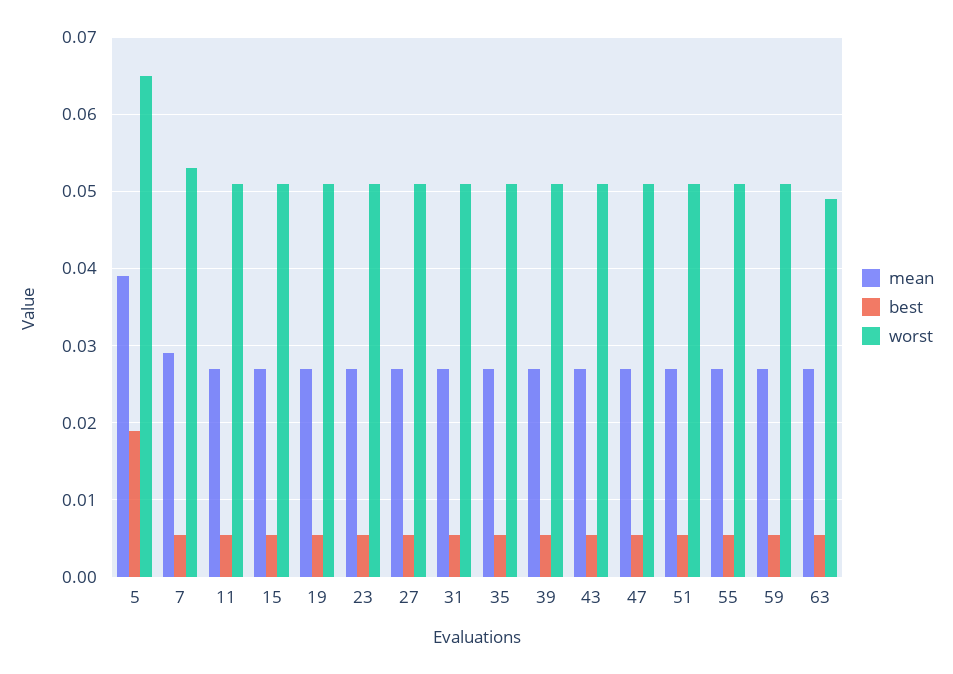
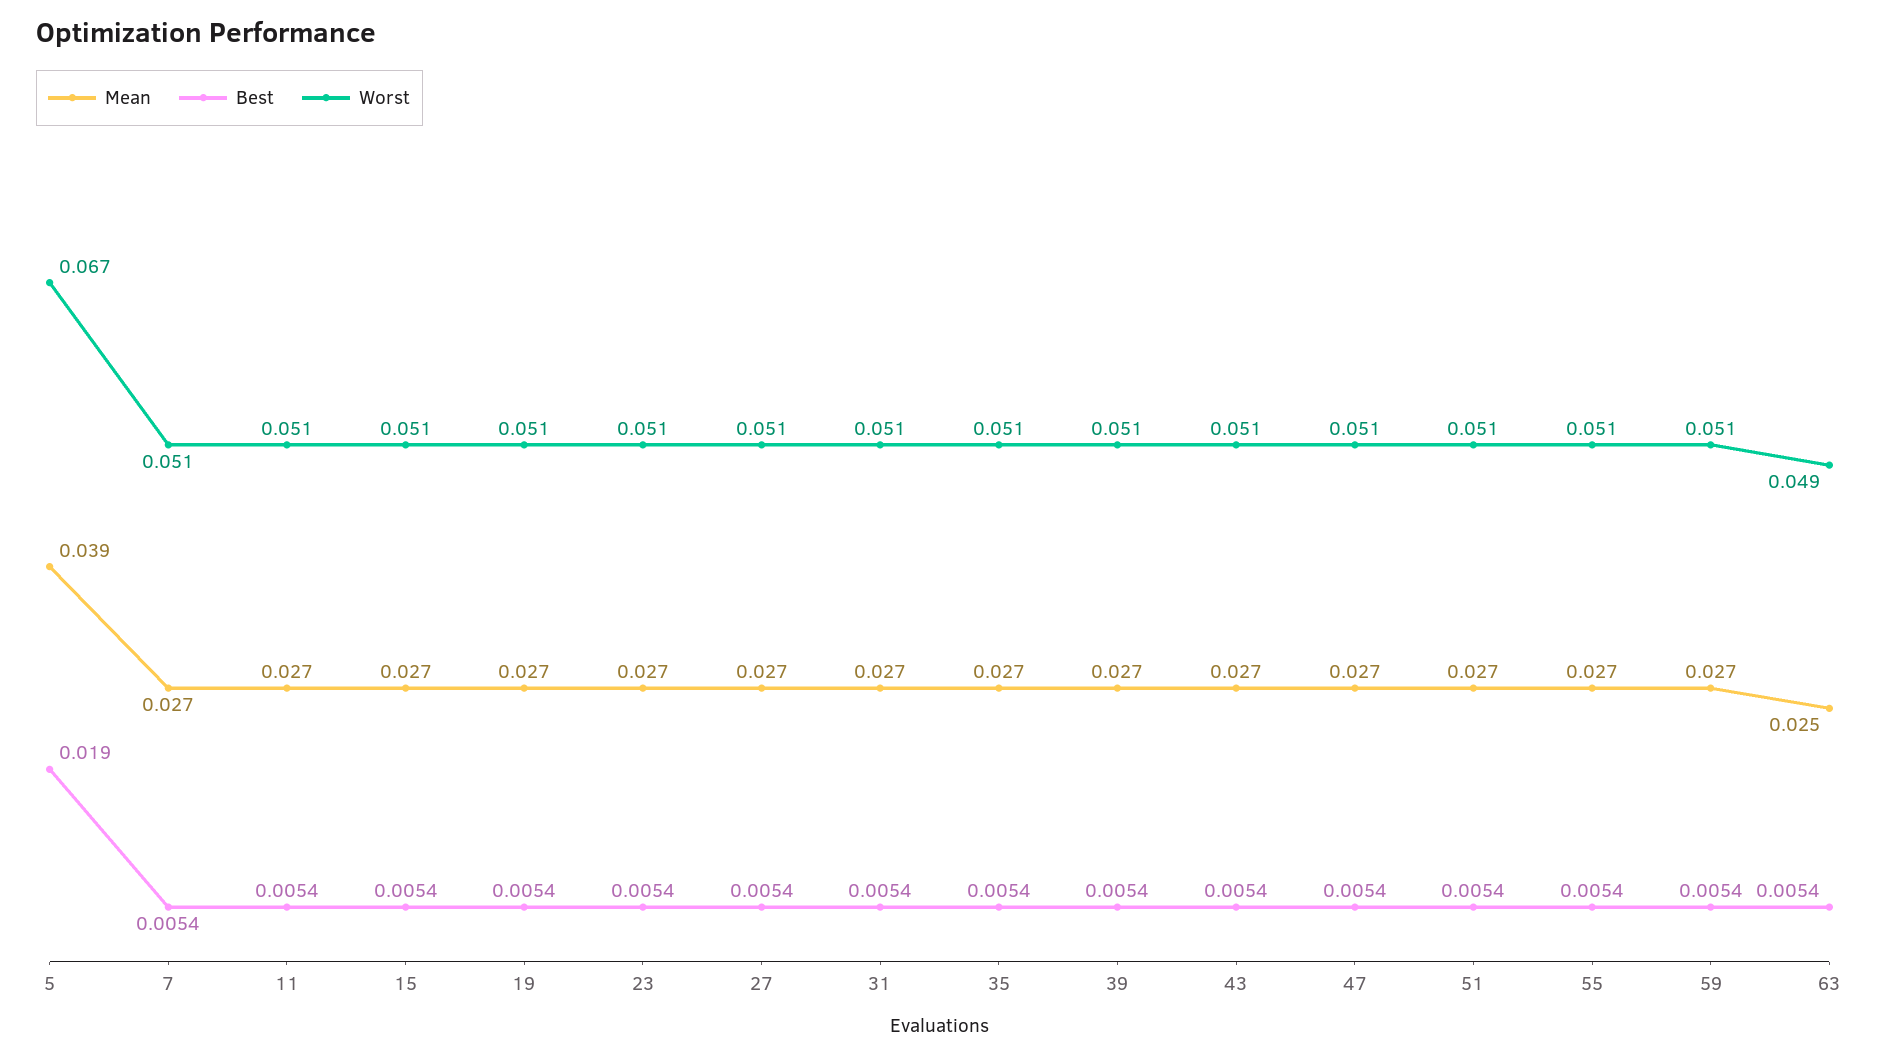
worst, 5: 0.065 -> 0.067
mean, 7: 0.029 -> 0.027
worst, 7: 0.053 -> 0.051
mean, 63: 0.027 -> 0.025

